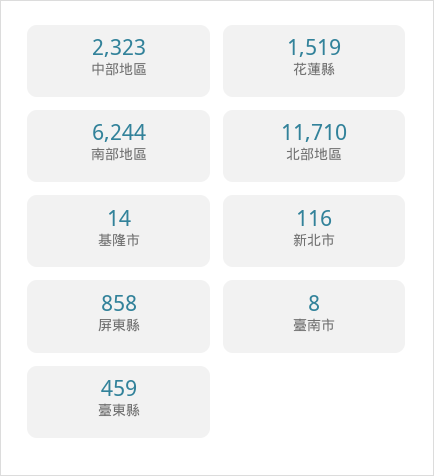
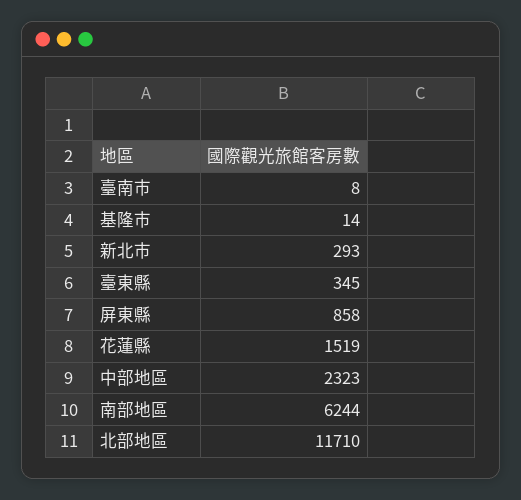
新北市: 116 -> 293
臺東縣: 459 -> 345

